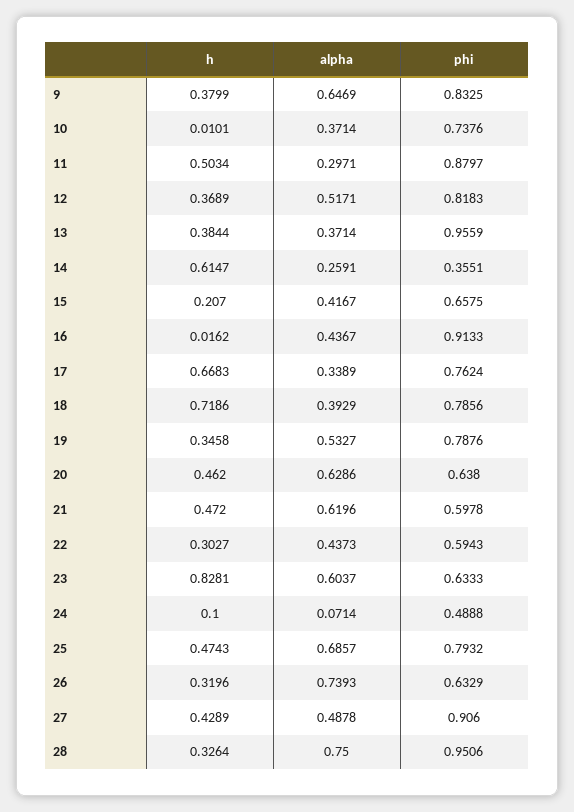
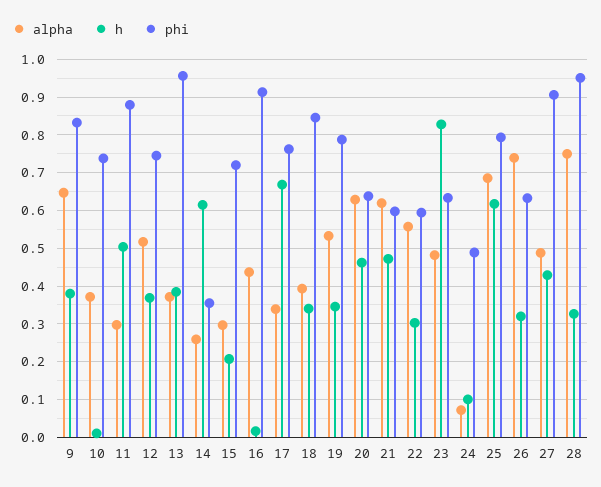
phi, 12: 0.8183 -> 0.74
alpha, 15: 0.4167 -> 0.3
phi, 15: 0.6575 -> 0.72
h, 18: 0.7186 -> 0.34
phi, 18: 0.7856 -> 0.84
alpha, 22: 0.4373 -> 0.56
alpha, 23: 0.6037 -> 0.48
h, 25: 0.4743 -> 0.62

